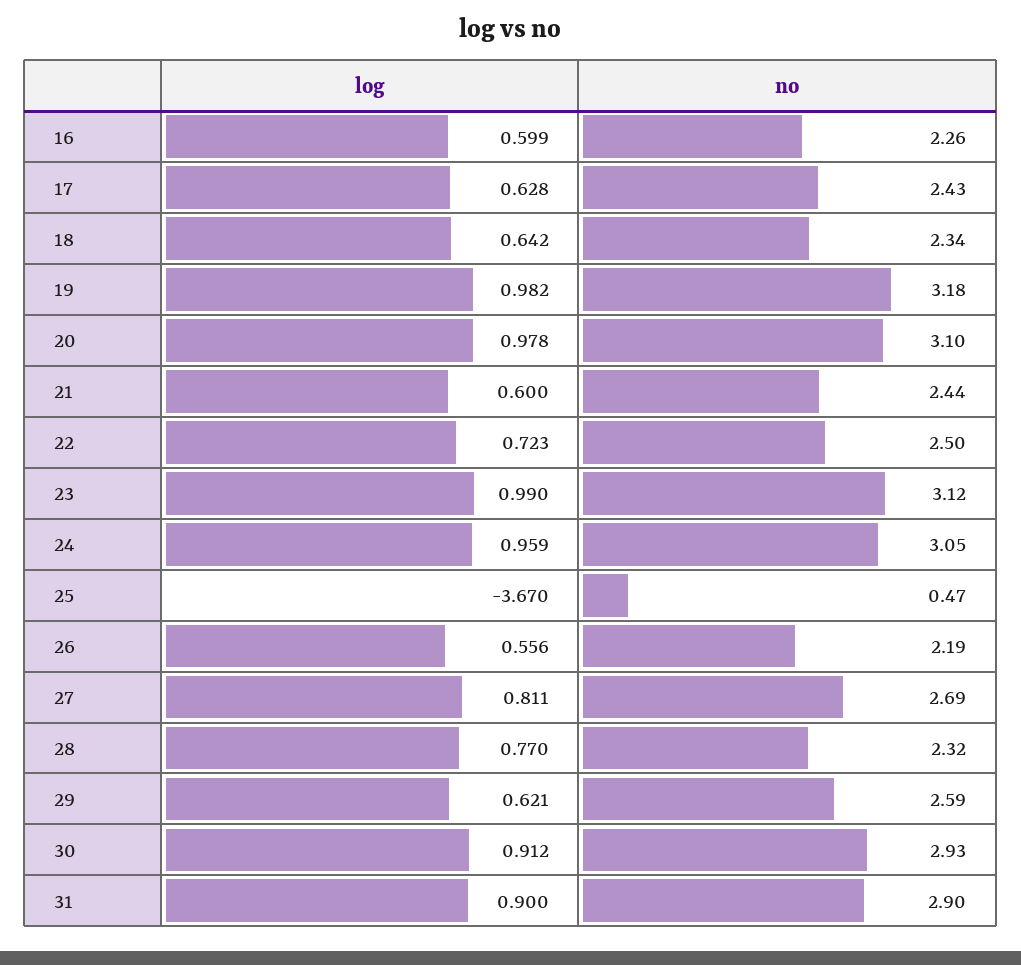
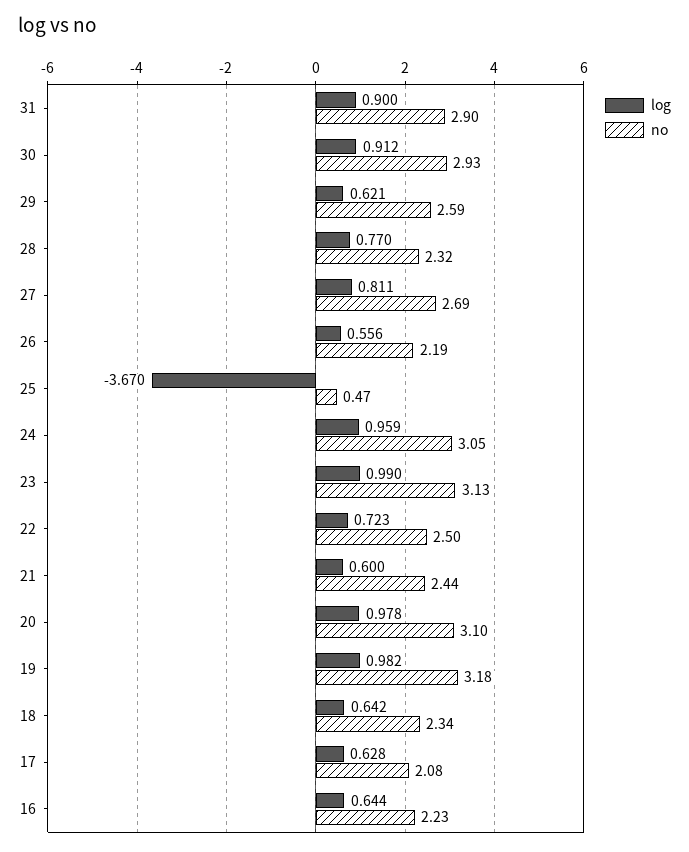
log, 16: 0.599 -> 0.644
no, 16: 2.26 -> 2.23
no, 17: 2.43 -> 2.08
no, 23: 3.12 -> 3.13

